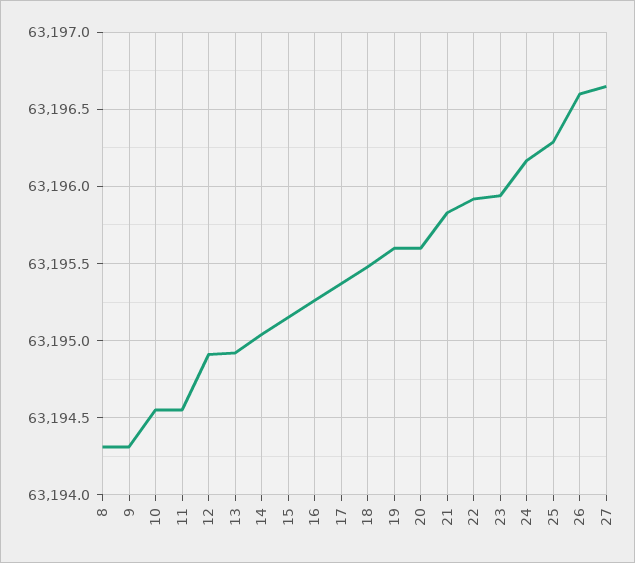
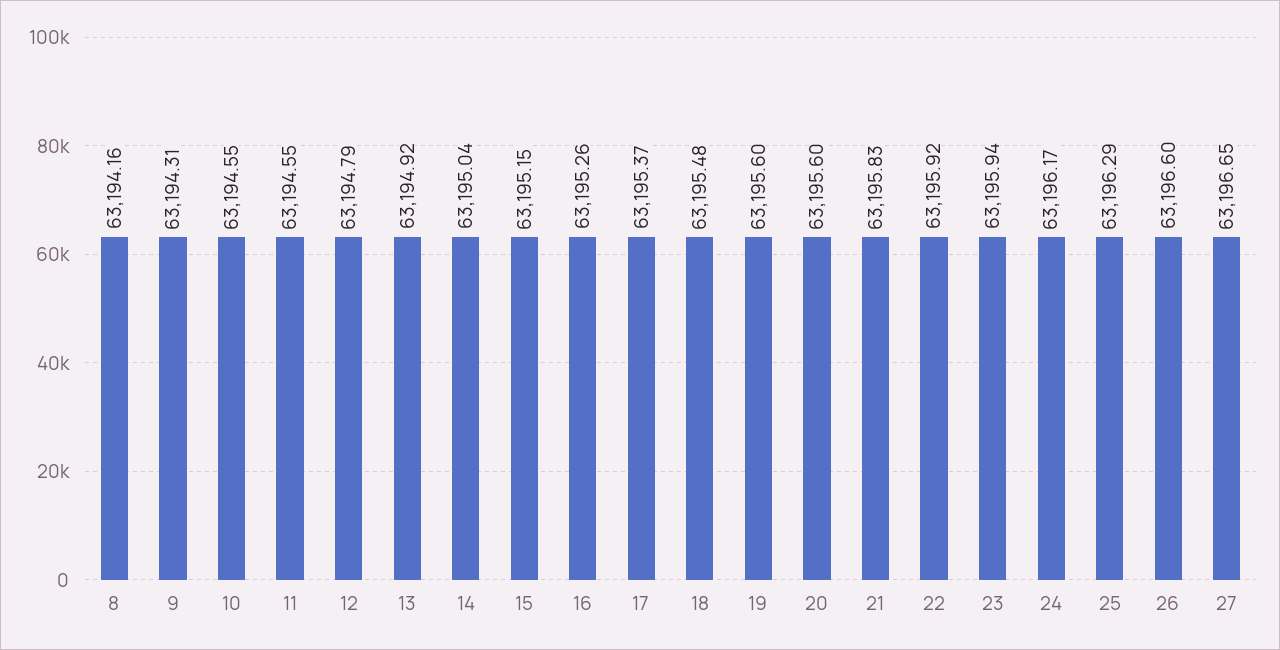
8: 63194.3 -> 63194.16
12: 63194.9 -> 63194.79

